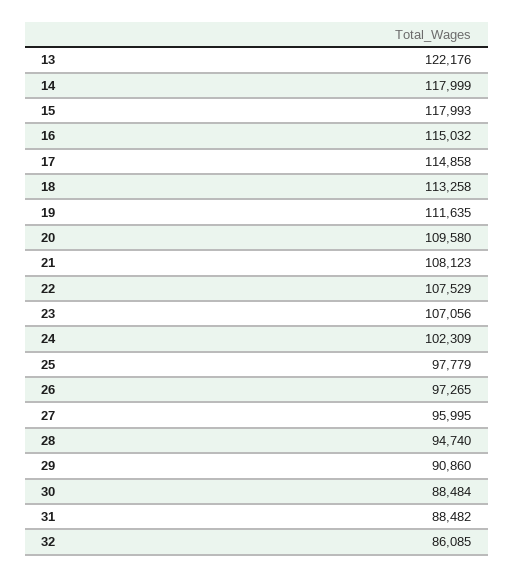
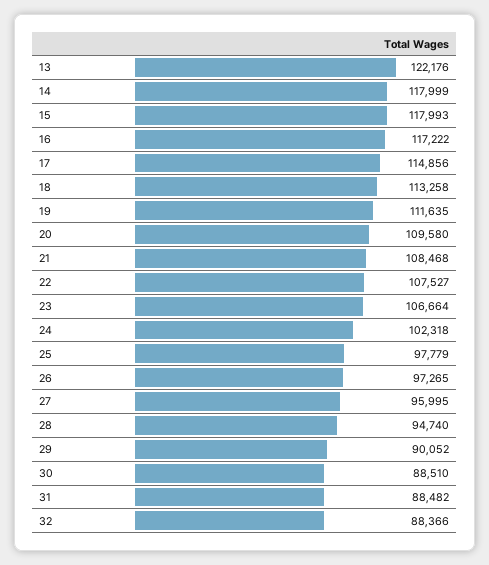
16: 115032 -> 117222
17: 114858 -> 114856
21: 108123 -> 108468
22: 107529 -> 107527
23: 107056 -> 106664
24: 102309 -> 102318
29: 90860 -> 90052
30: 88484 -> 88510
32: 86085 -> 88366

